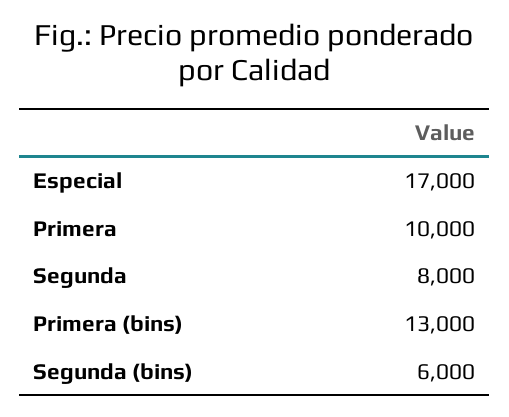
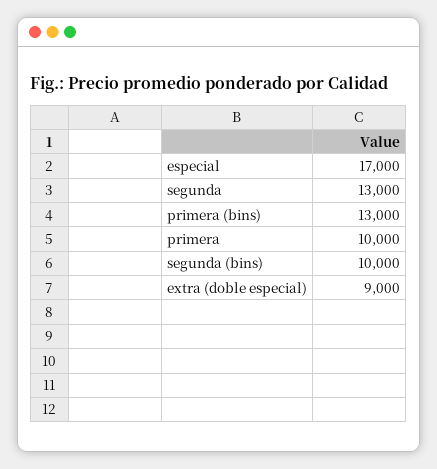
Segunda: 8000 -> 13000
Segunda (bins): 6000 -> 10000
extra (doble especial): none -> 9000

